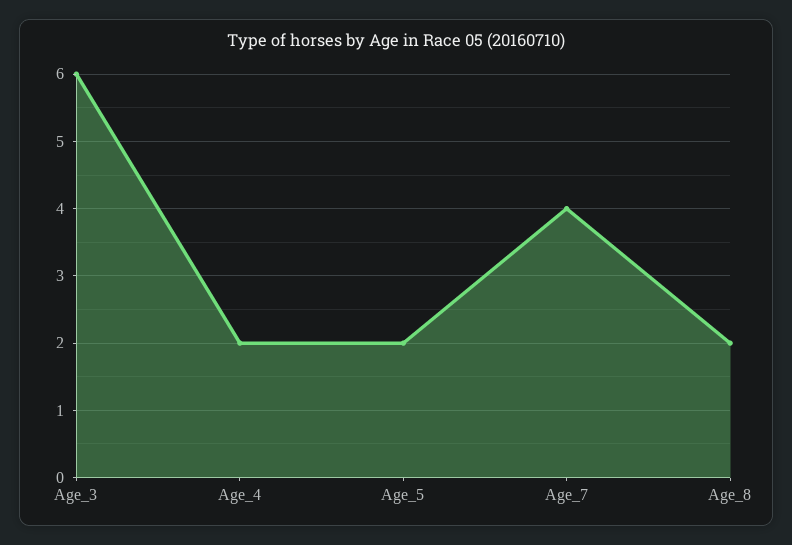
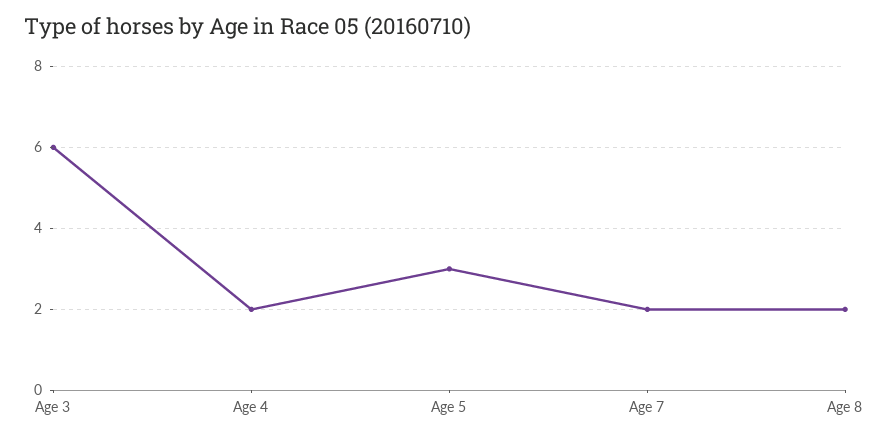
Age_5: 2 -> 3
Age_7: 4 -> 2

